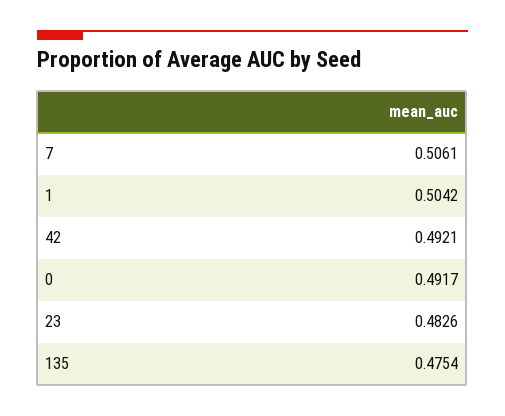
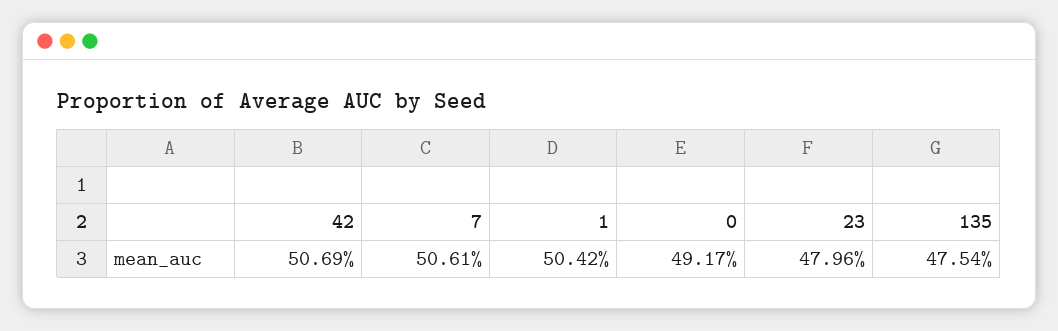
42: 0.4921 -> 0.5069
23: 0.4826 -> 0.4796

